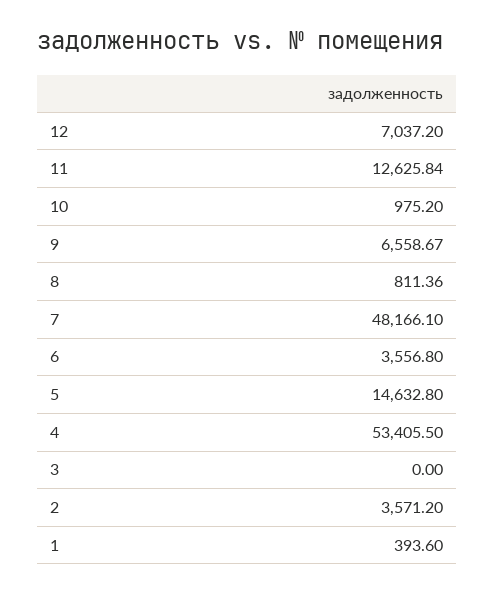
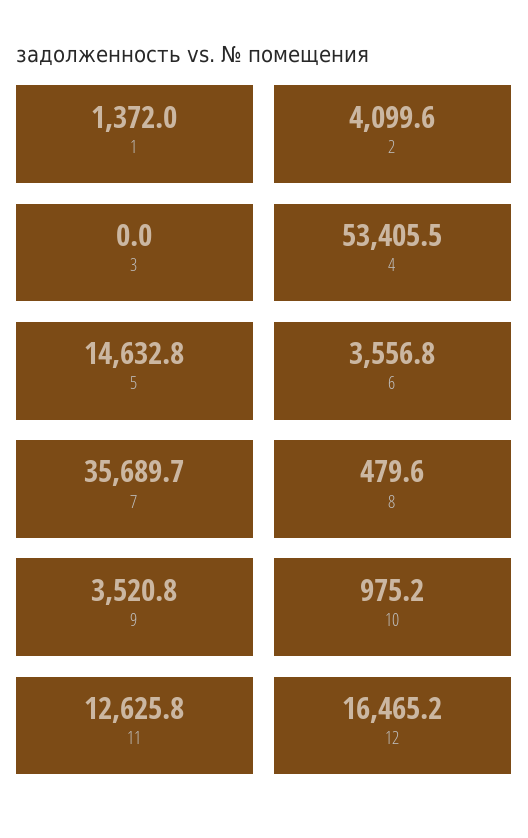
12: 7037.2 -> 16465.2
9: 6558.67 -> 3520.8
8: 811.36 -> 479.6
7: 48166.1 -> 35689.7
2: 3571.2 -> 4099.6
1: 393.6 -> 1372

